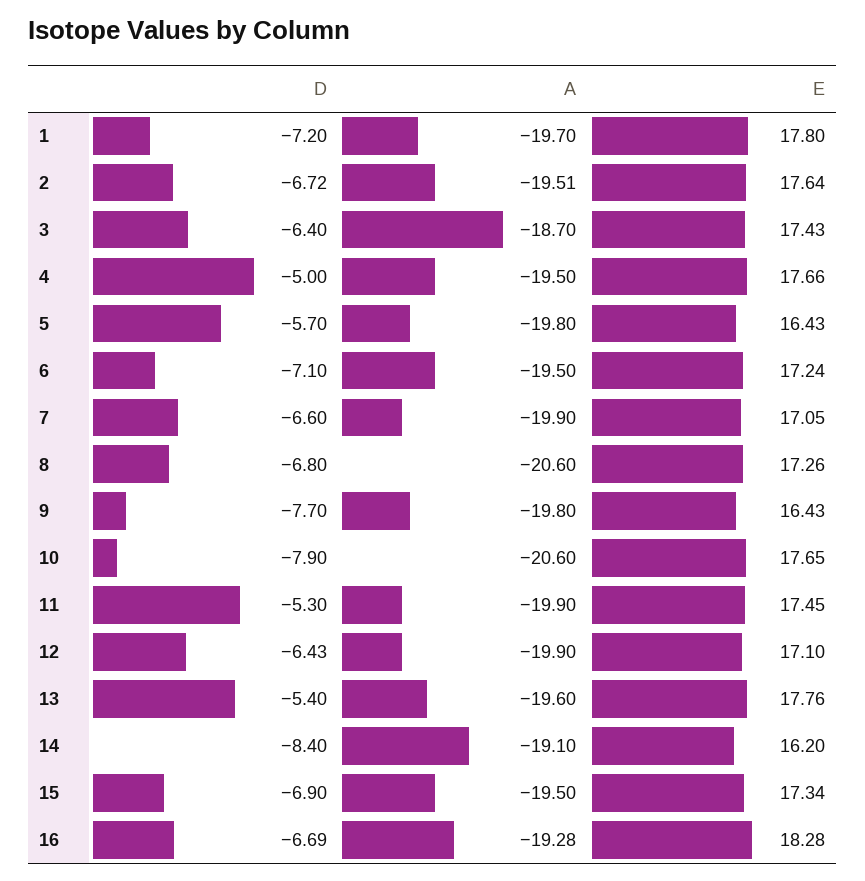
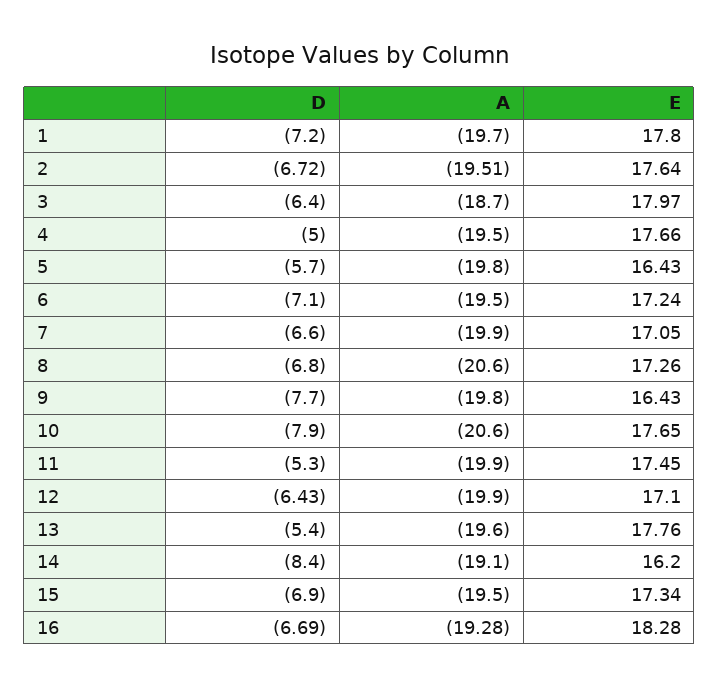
E, 3: 17.43 -> 17.97

